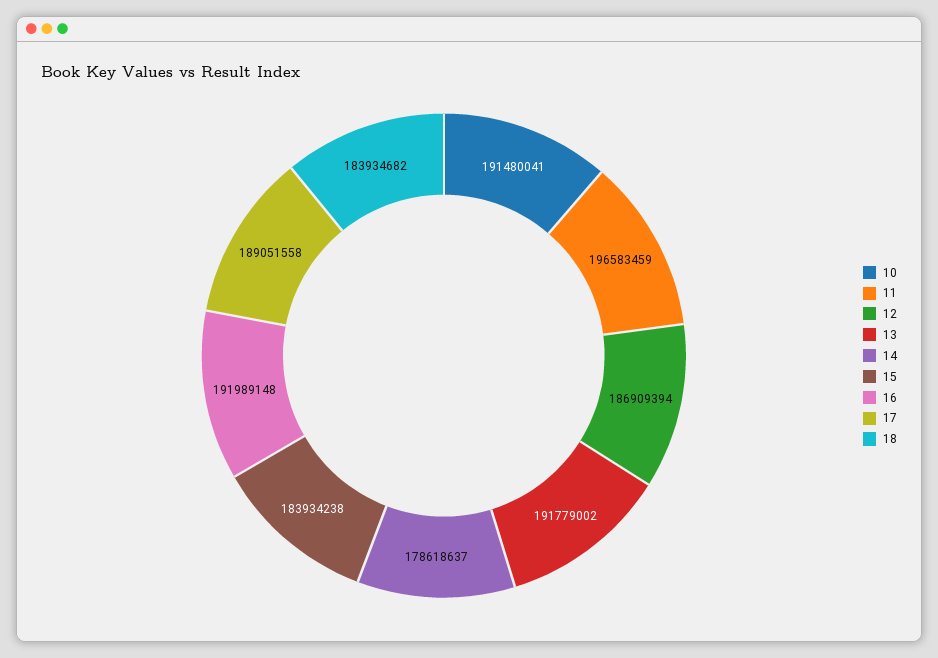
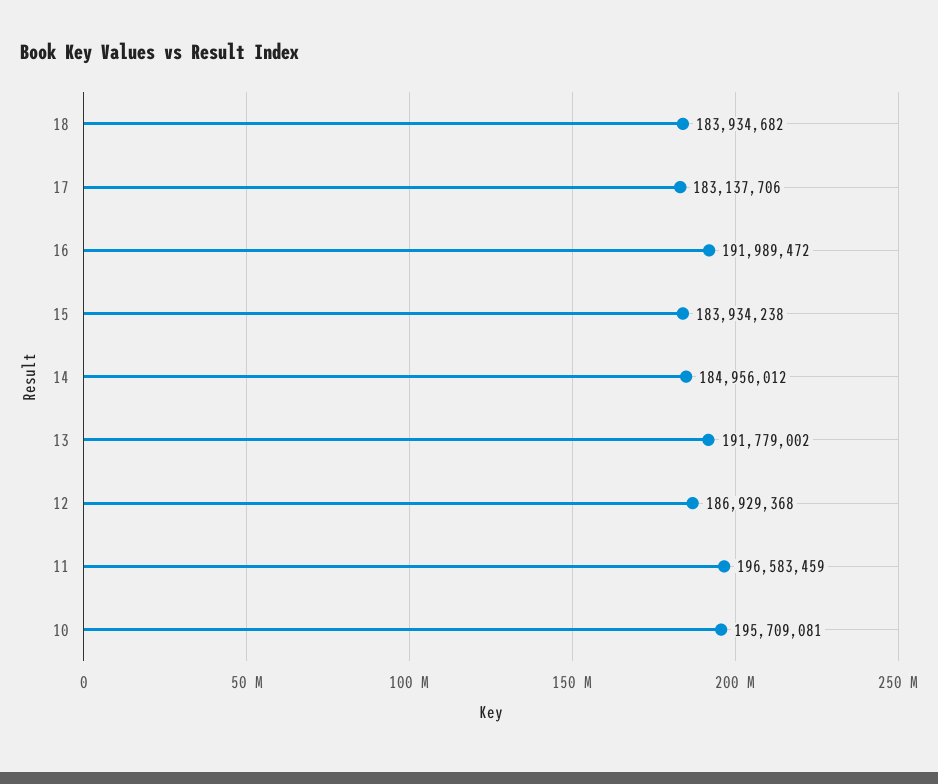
10: 191480041 -> 195709081
12: 186909394 -> 186929368
14: 178618637 -> 184956012
16: 191989148 -> 191989472
17: 189051558 -> 183137706

